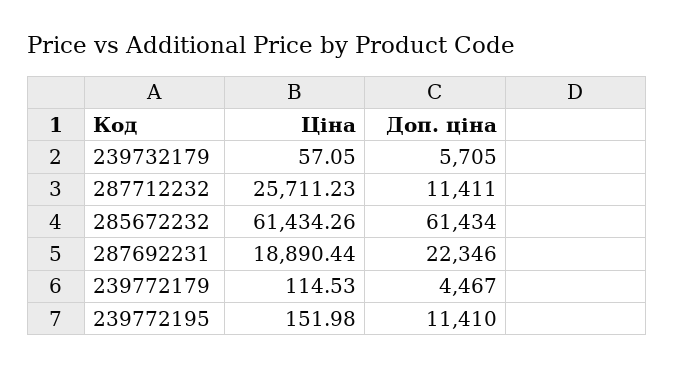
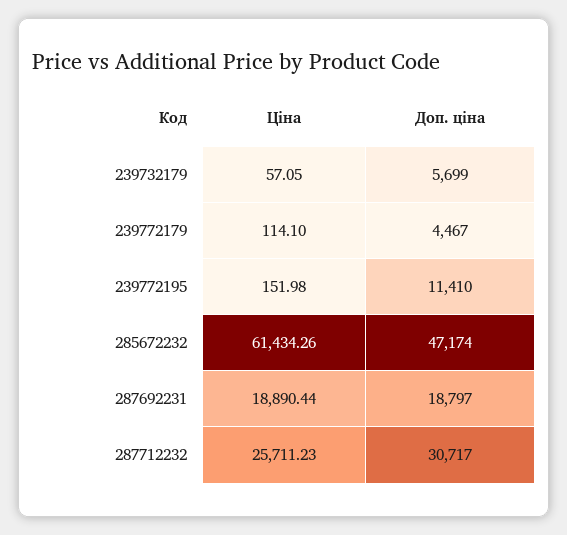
Доп. ціна, 239732179: 5705 -> 5699
Доп. ціна, 287712232: 11411 -> 30717
Доп. ціна, 285672232: 61434 -> 47174
Доп. ціна, 287692231: 22346 -> 18797
Ціна, 239772179: 114.53 -> 114.1

